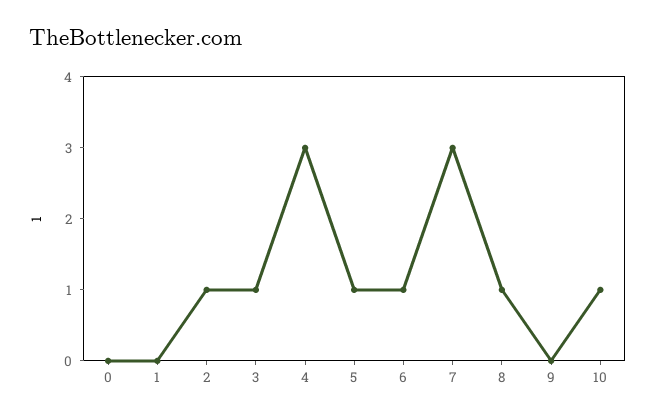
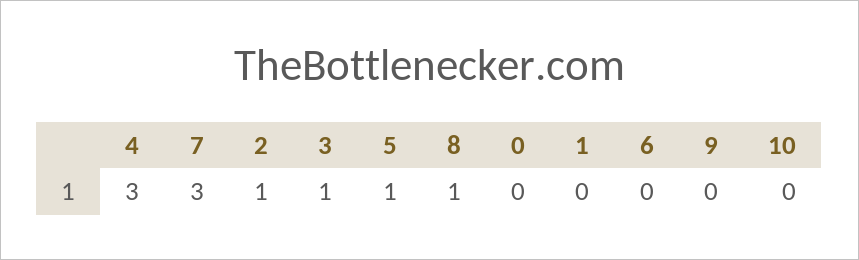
6: 1 -> 0
10: 1 -> 0

